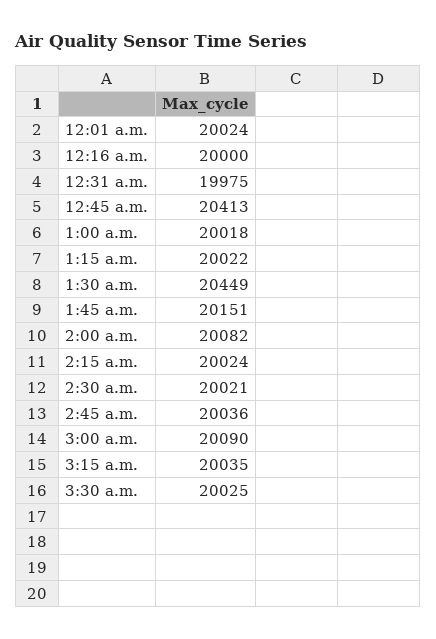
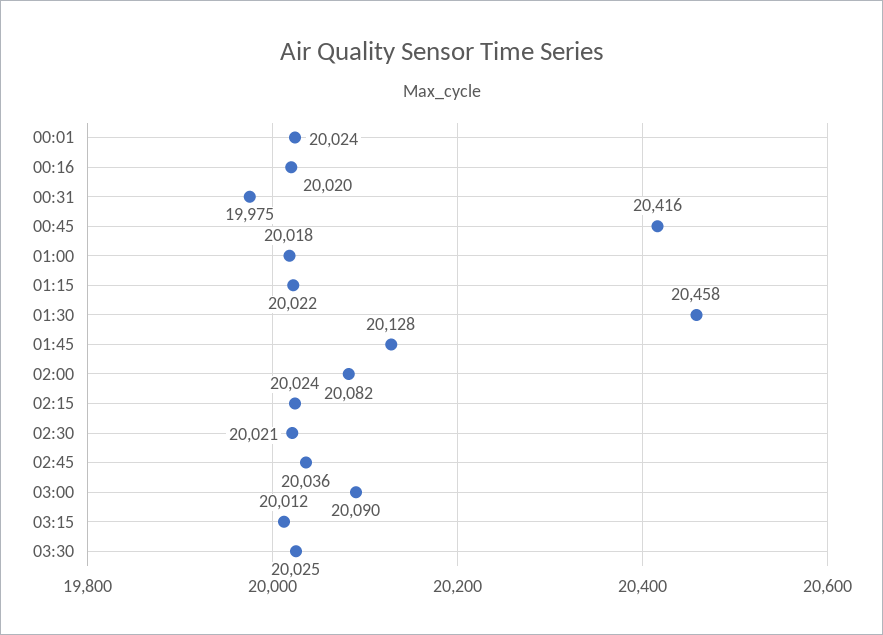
12:16 a.m.: 20000 -> 20020
12:45 a.m.: 20413 -> 20416
1:30 a.m.: 20449 -> 20458
1:45 a.m.: 20151 -> 20128
3:15 a.m.: 20035 -> 20012

